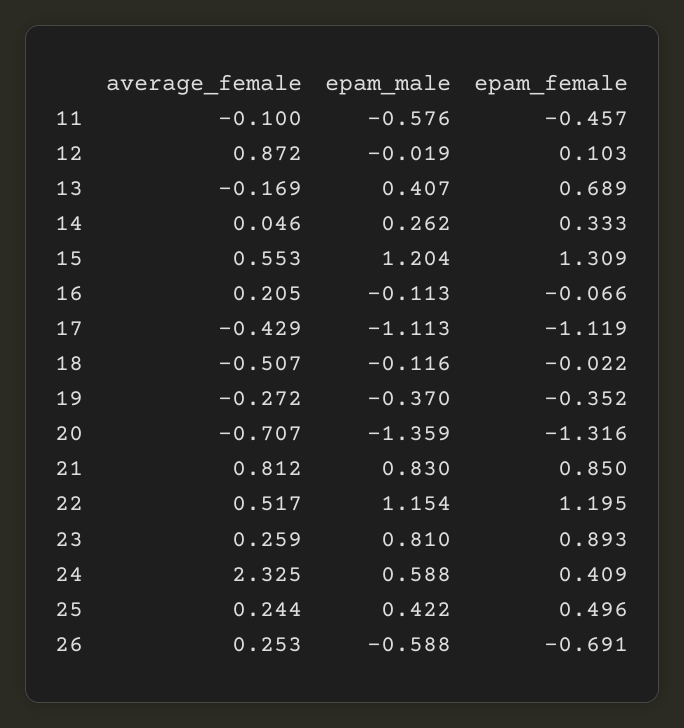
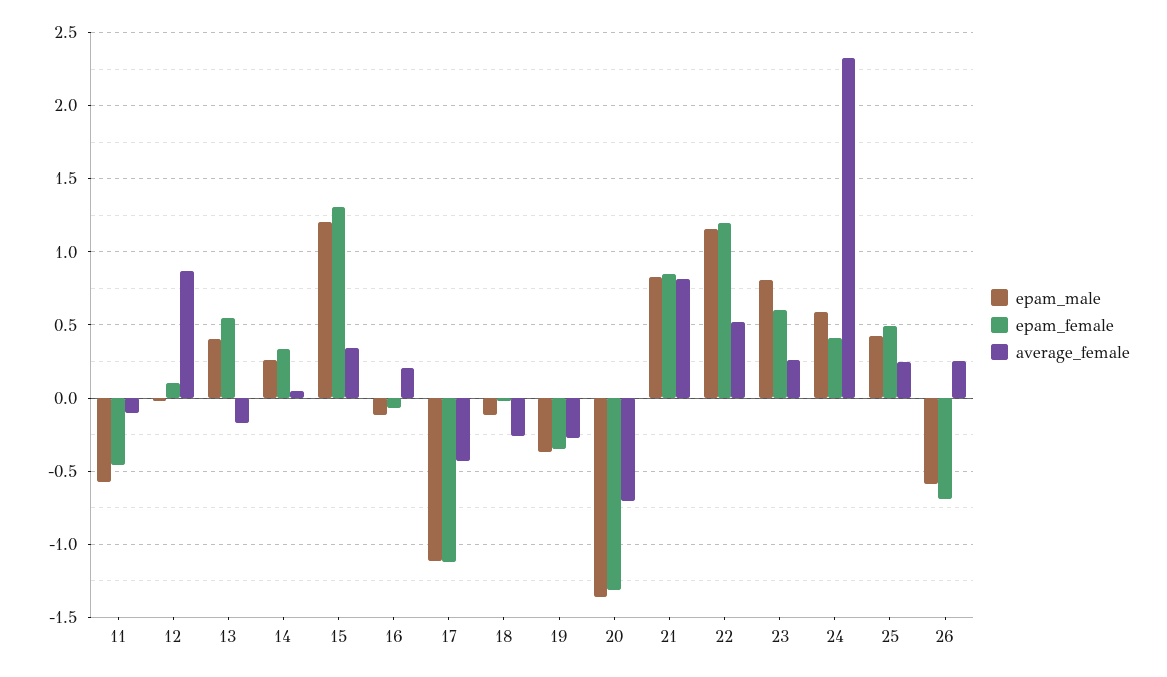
epam_female, 13: 0.689 -> 0.55
average_female, 15: 0.553 -> 0.35
average_female, 18: -0.507 -> -0.25
epam_female, 23: 0.893 -> 0.6

